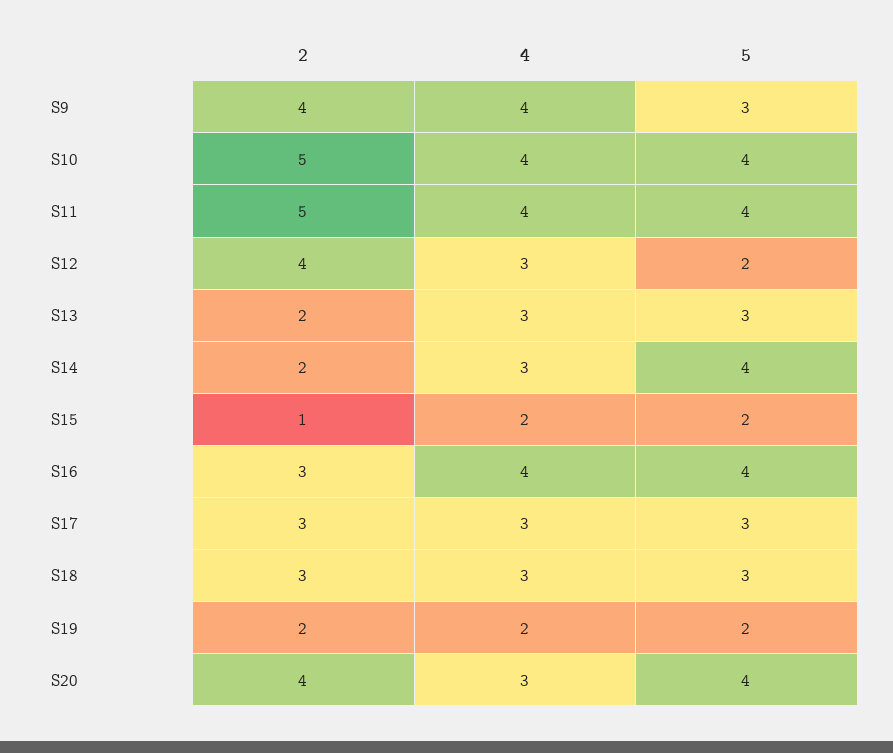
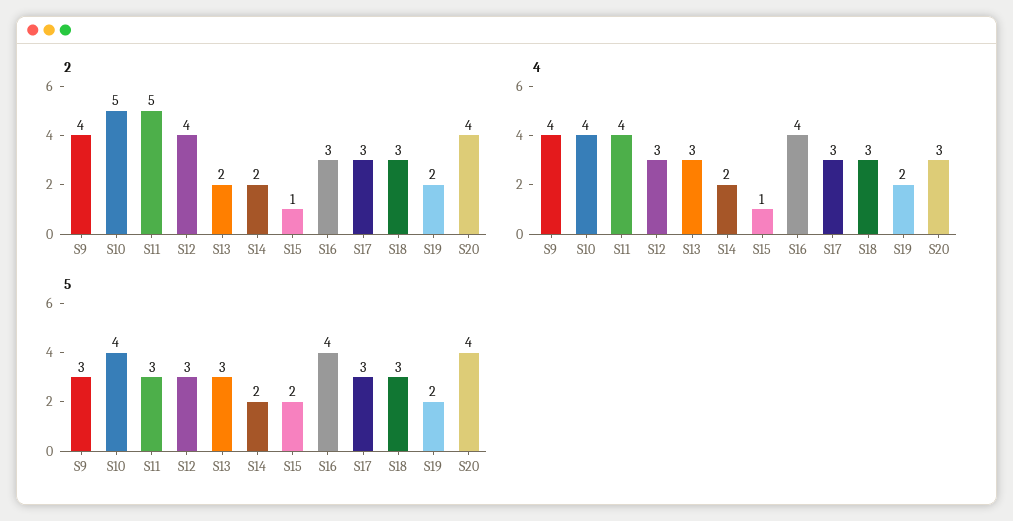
5, S11: 4 -> 3
5, S12: 2 -> 3
4, S14: 3 -> 2
5, S14: 4 -> 2
4, S15: 2 -> 1

